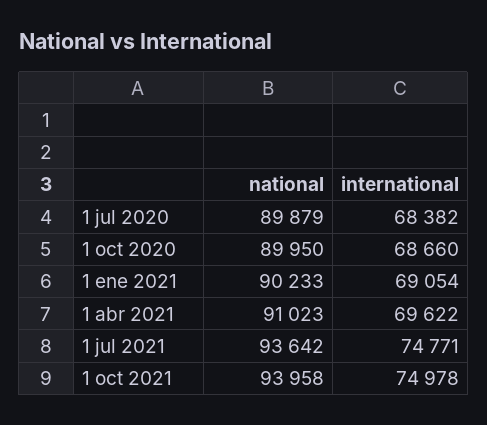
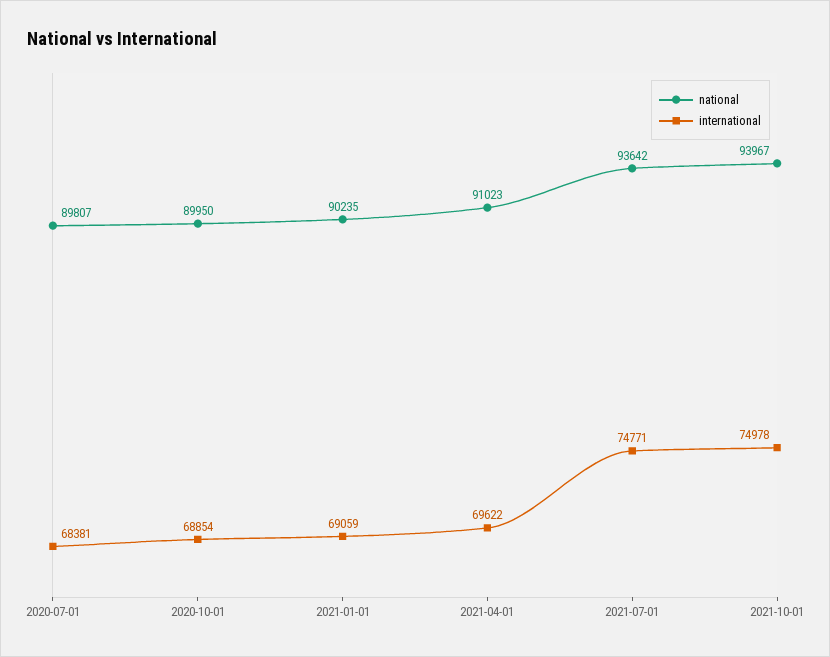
national, 1 jul 2020: 89879 -> 89807
international, 1 jul 2020: 68382 -> 68381
international, 1 oct 2020: 68660 -> 68854
national, 1 ene 2021: 90233 -> 90235
international, 1 ene 2021: 69054 -> 69059
national, 1 oct 2021: 93958 -> 93967

